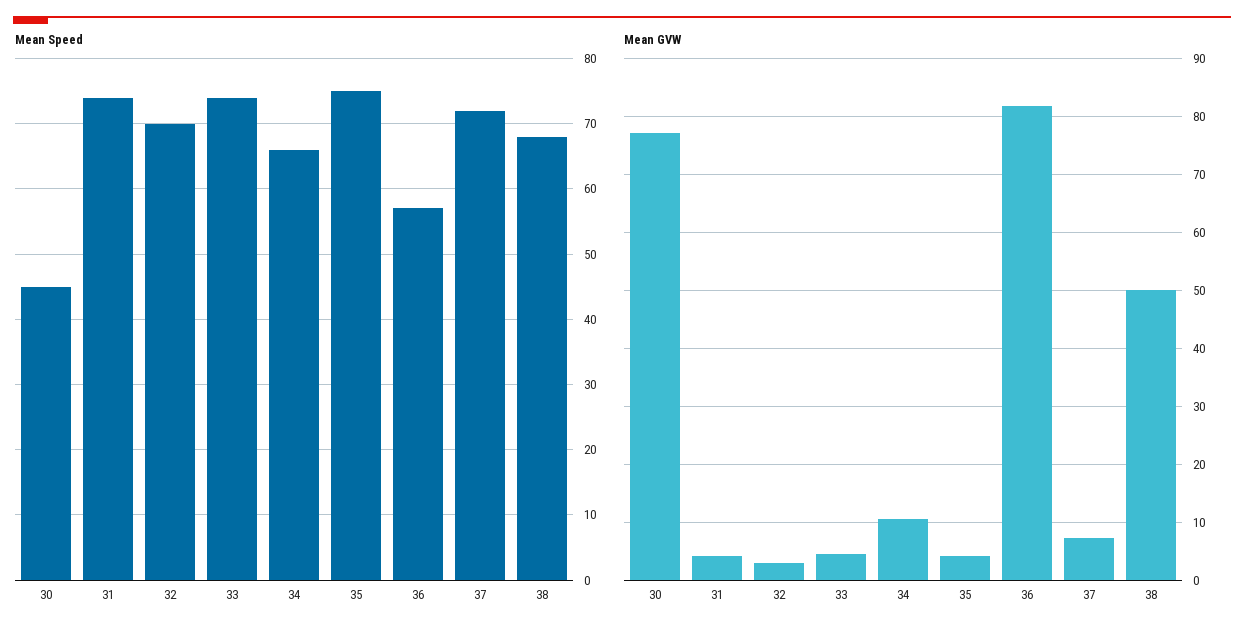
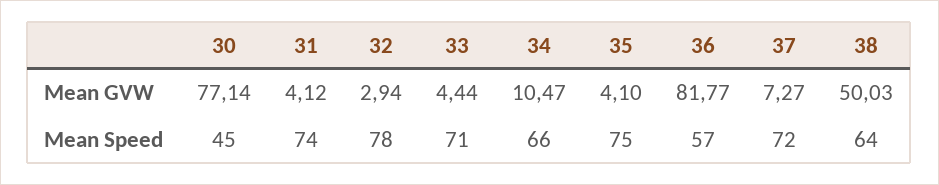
Mean Speed, 32: 70 -> 78
Mean Speed, 33: 74 -> 71
Mean Speed, 38: 68 -> 64

